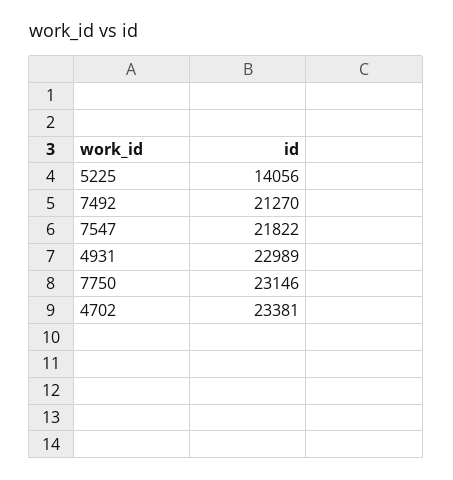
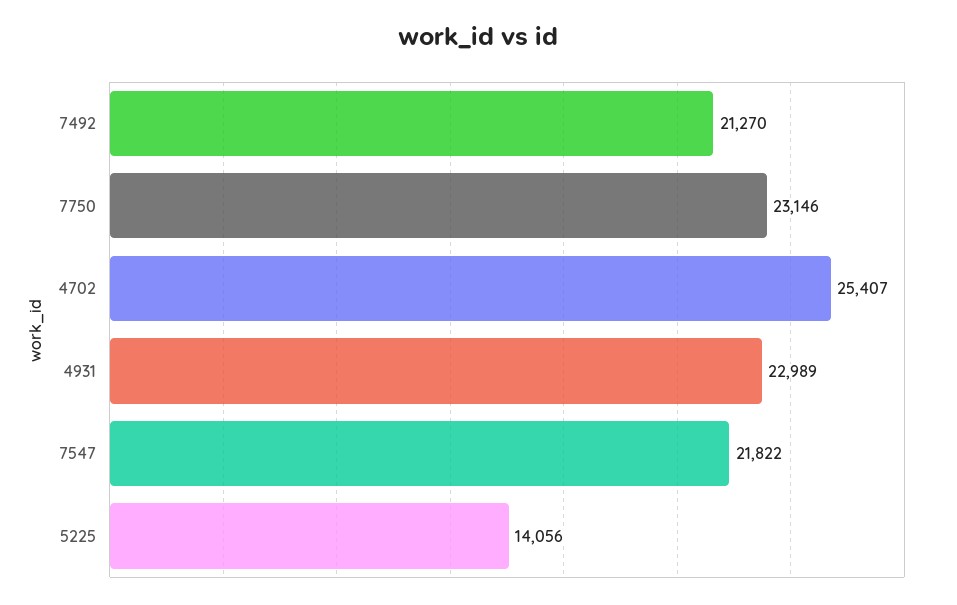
4702: 23381 -> 25407

